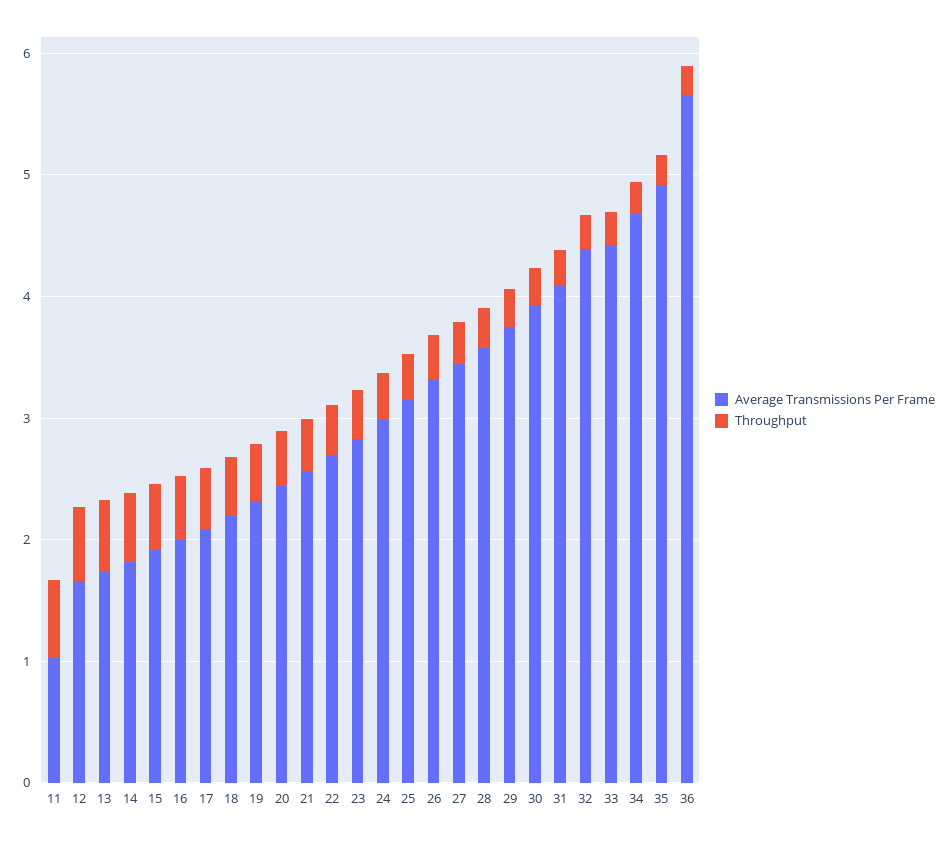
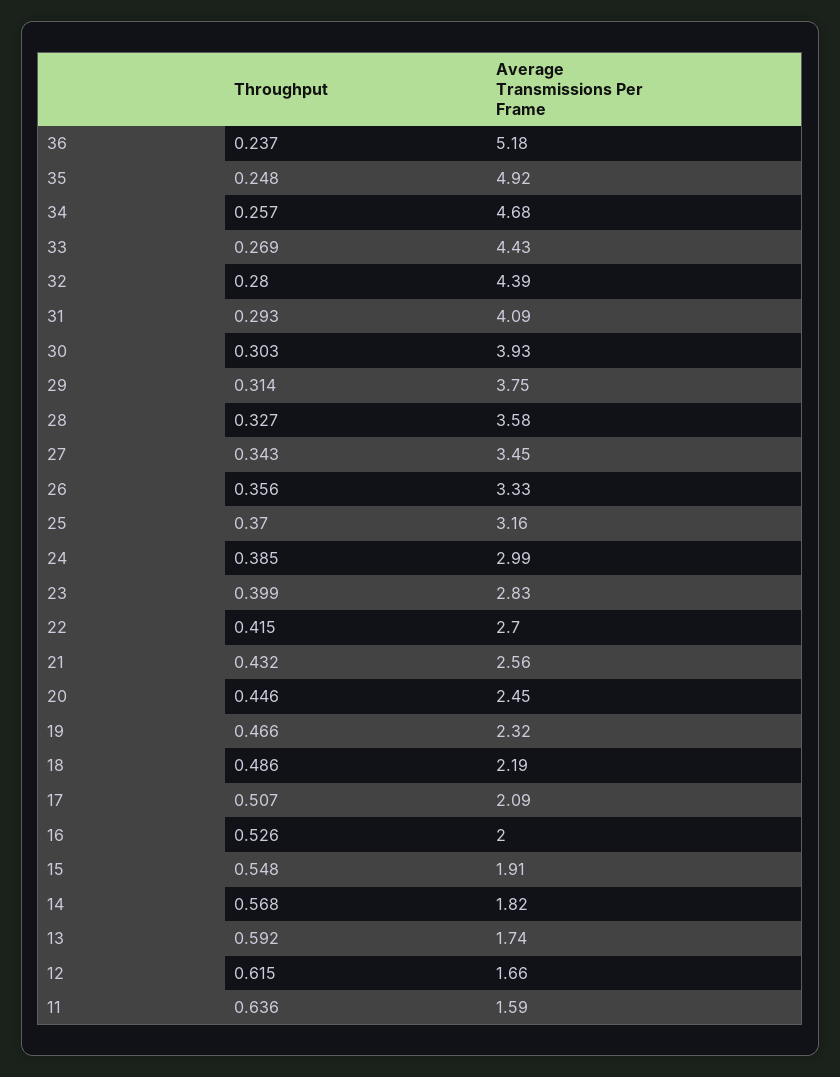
Average Transmissions Per Frame, 11: 1 -> 1.59
Average Transmissions Per Frame, 36: 5.6 -> 5.18

